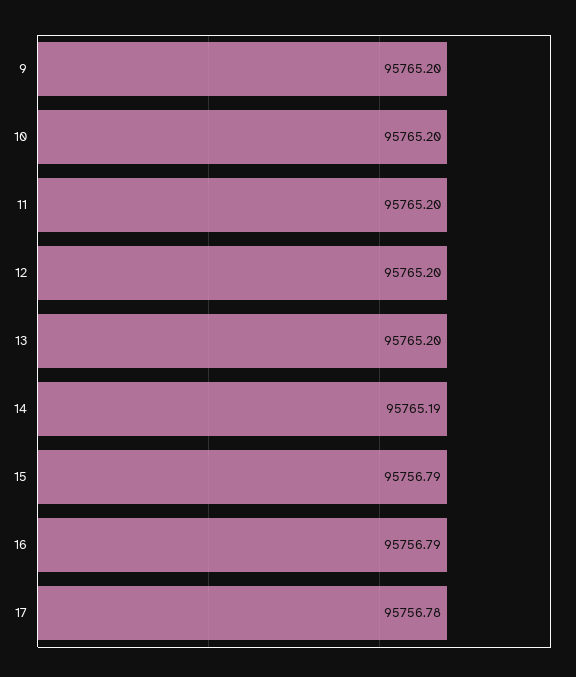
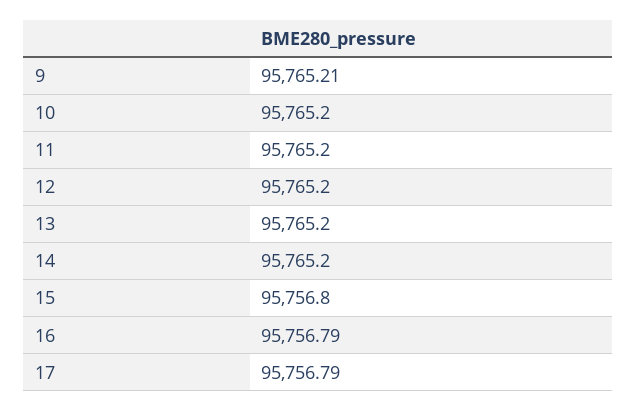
9: 95765.2 -> 95765.21
14: 95765.19 -> 95765.2
15: 95756.79 -> 95756.8
17: 95756.78 -> 95756.79

